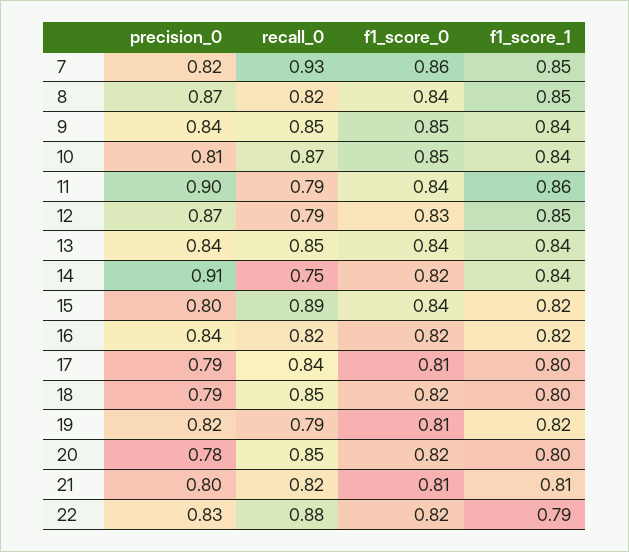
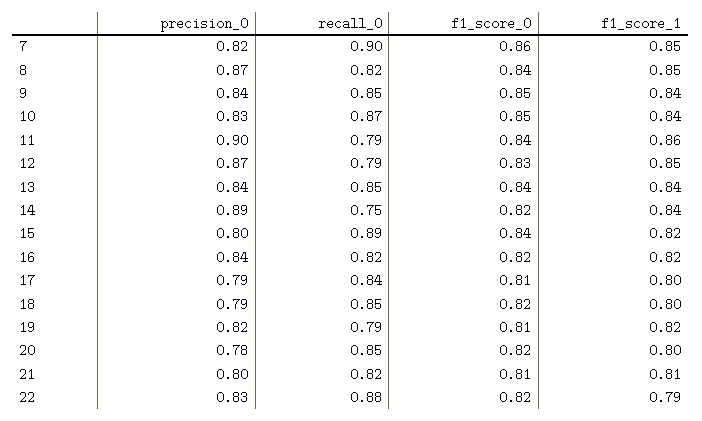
recall_0, 7: 0.93 -> 0.9
precision_0, 10: 0.81 -> 0.83
precision_0, 14: 0.91 -> 0.89

